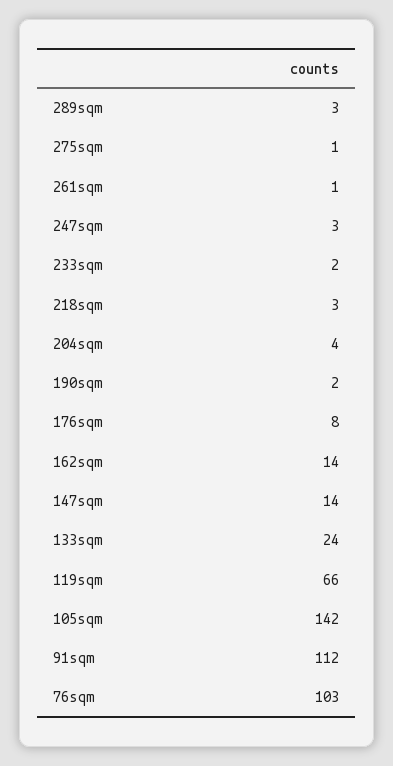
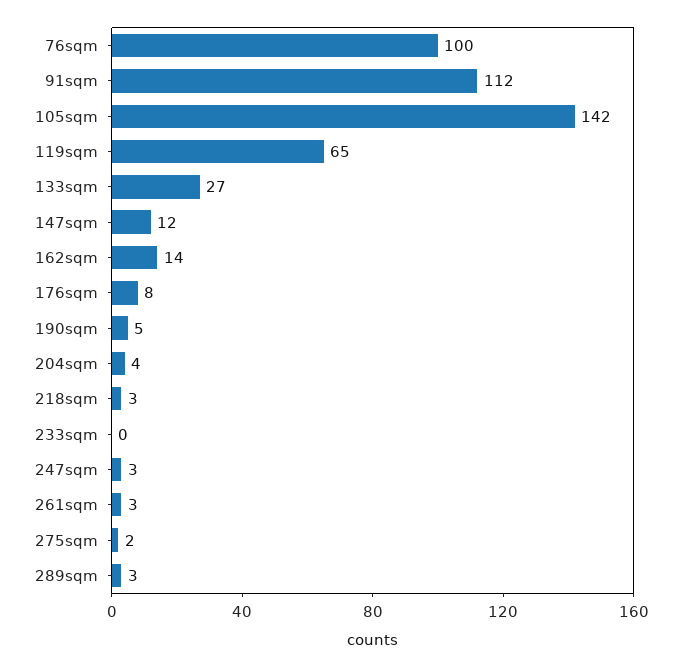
275sqm: 1 -> 2
261sqm: 1 -> 3
233sqm: 2 -> 0
190sqm: 2 -> 5
147sqm: 14 -> 12
133sqm: 24 -> 27
119sqm: 66 -> 65
76sqm: 103 -> 100

